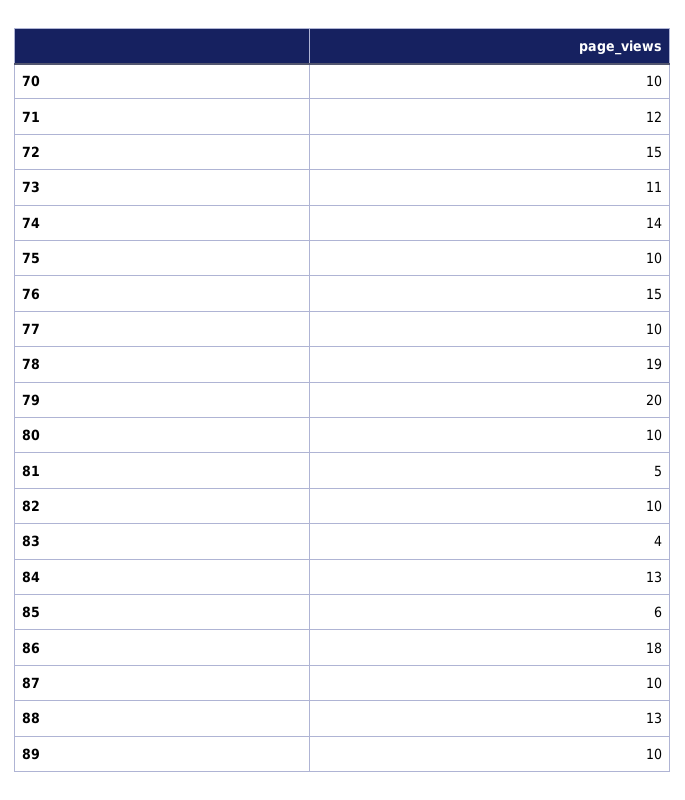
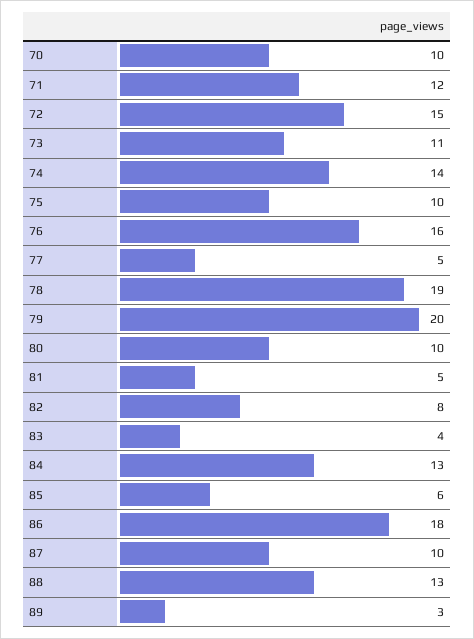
76: 15 -> 16
77: 10 -> 5
82: 10 -> 8
89: 10 -> 3

